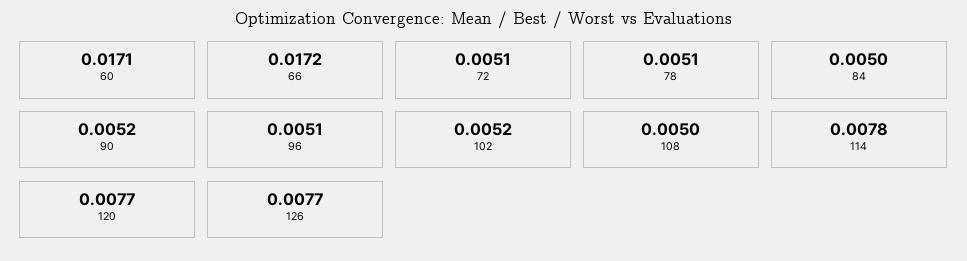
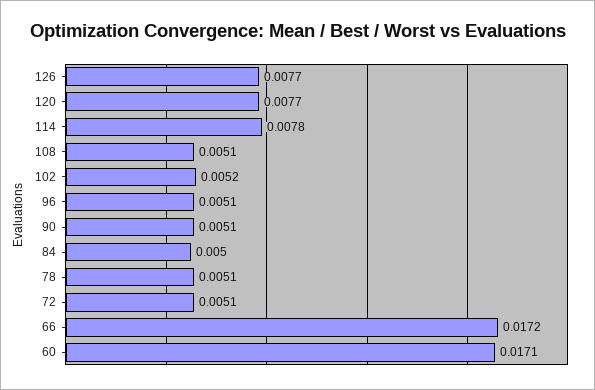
90: 0.0052 -> 0.0051
108: 0.005 -> 0.0051

